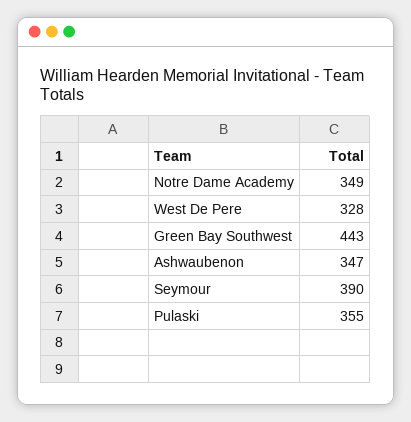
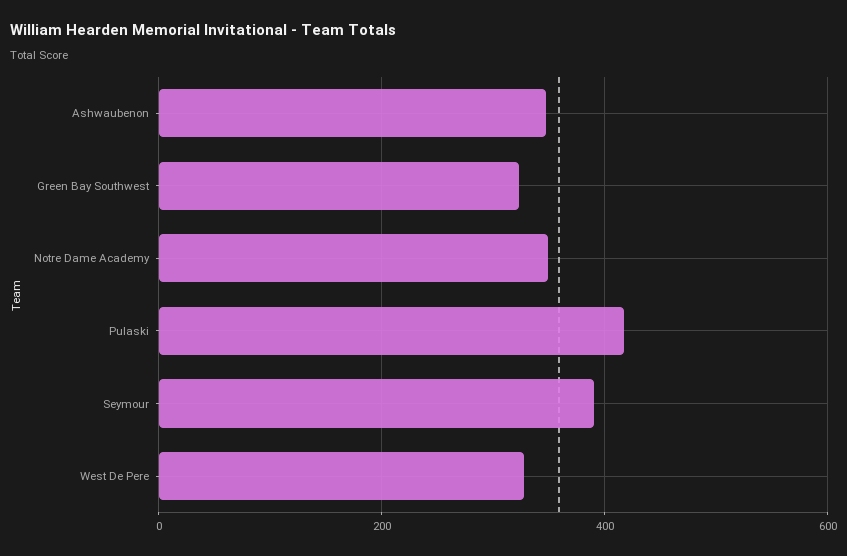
Green Bay Southwest: 443 -> 320
Pulaski: 355 -> 420

